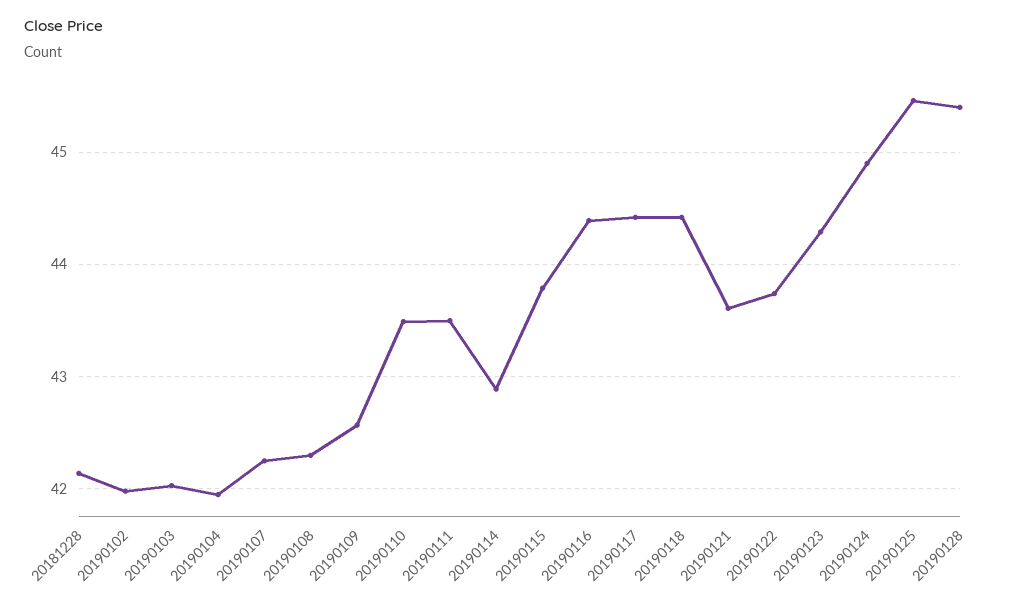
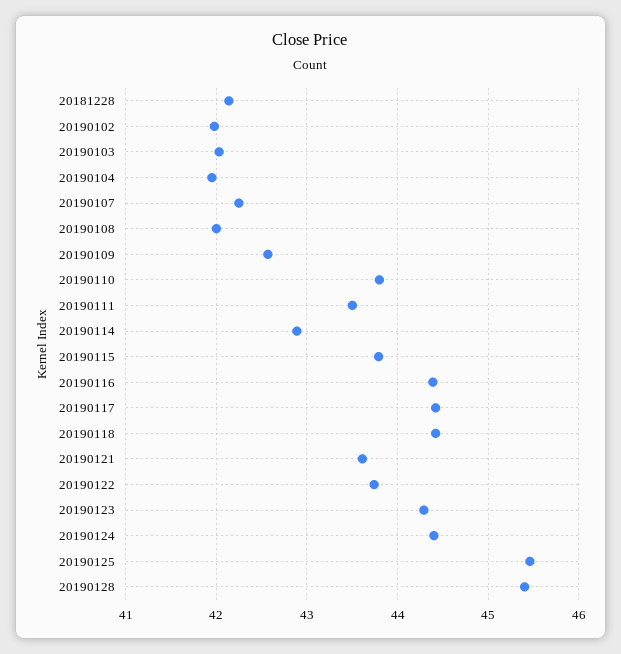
20190108: 42.3 -> 42
20190110: 43.5 -> 43.8
20190124: 44.9 -> 44.4

